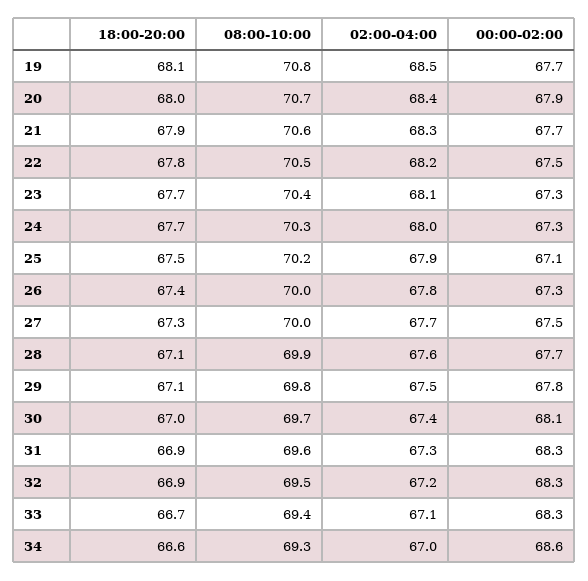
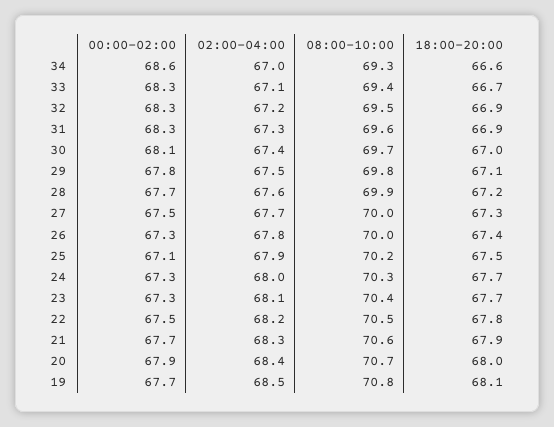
18:00-20:00, 28: 67.1 -> 67.2

